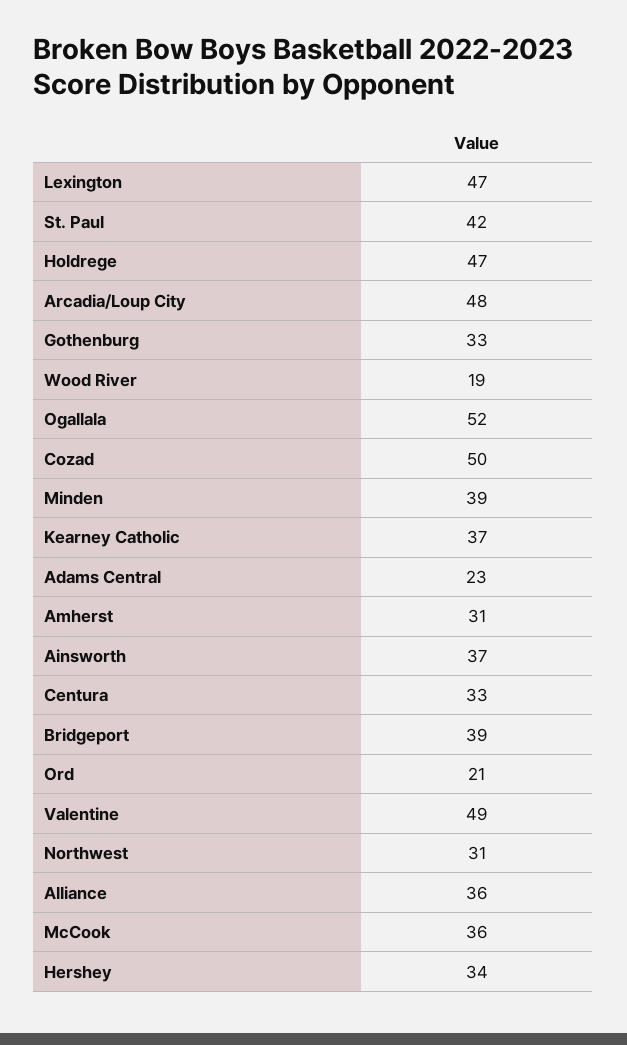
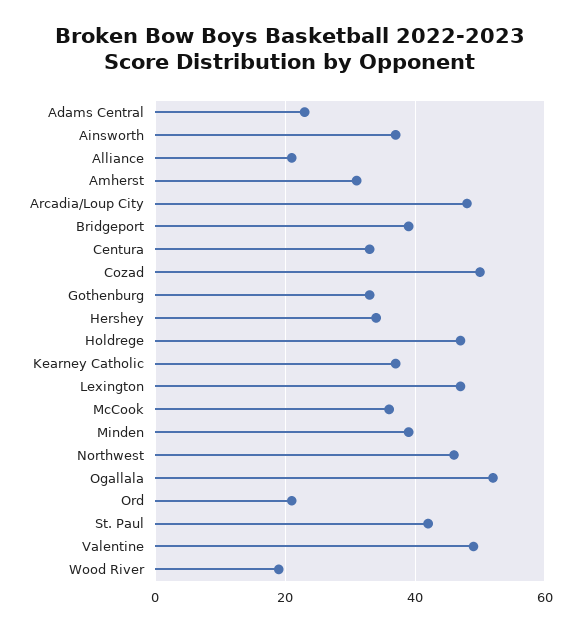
Northwest: 31 -> 45
Alliance: 36 -> 20

